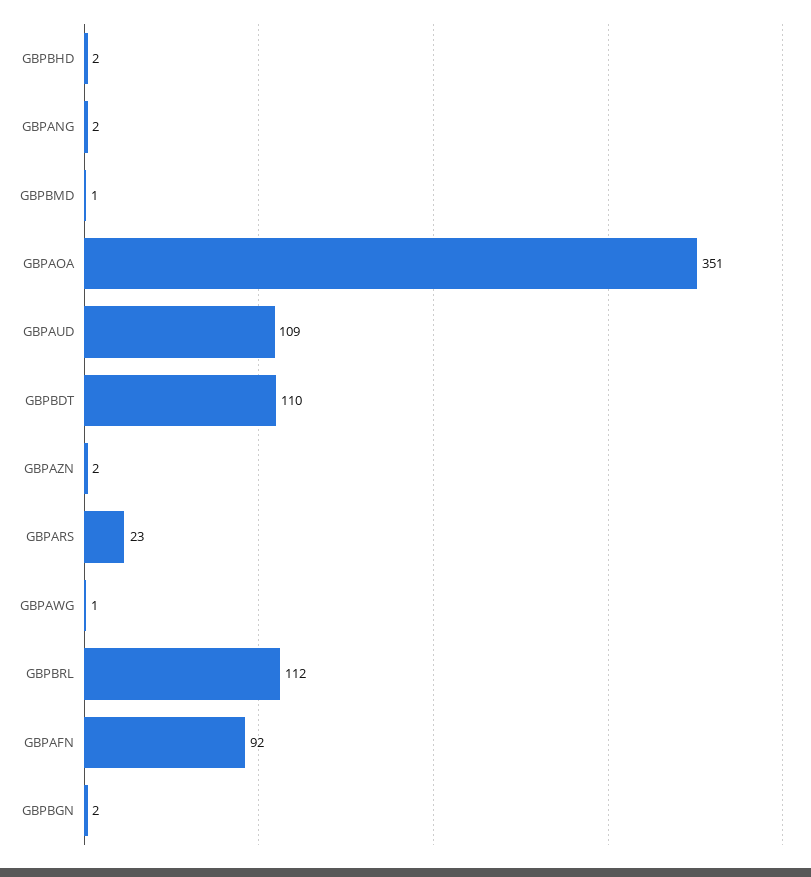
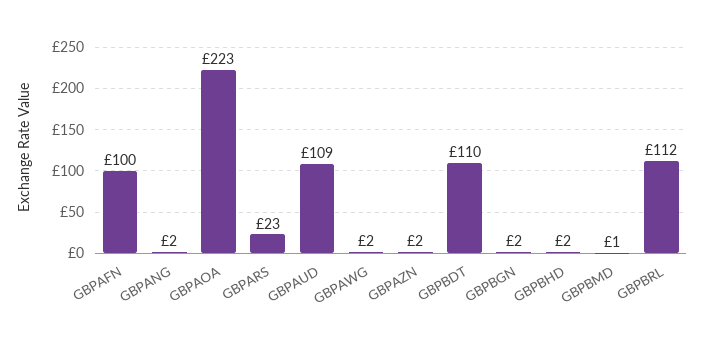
GBPAOA: 351 -> 223
GBPAWG: 1 -> 2
GBPAFN: 92 -> 100

